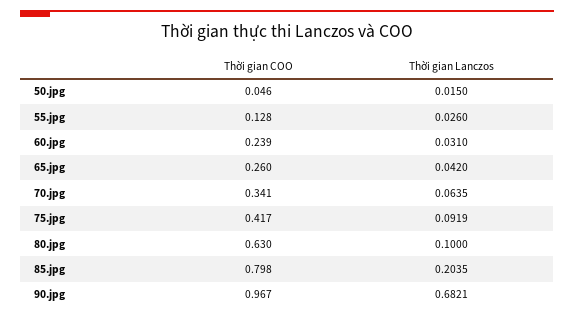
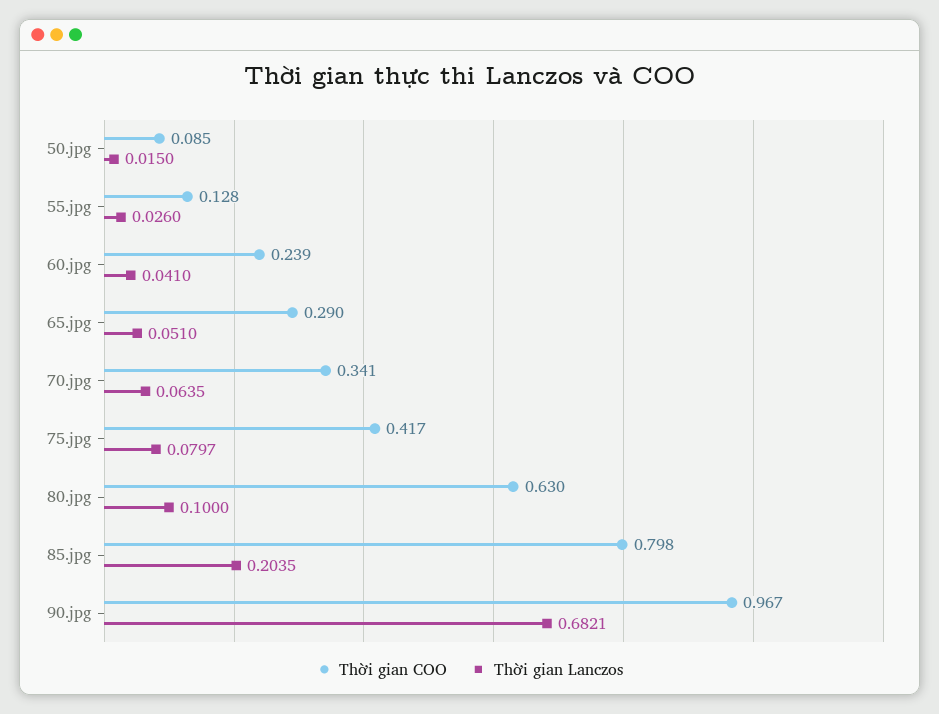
Thời gian COO, 50.jpg: 0.046 -> 0.085
Thời gian Lanczos, 60.jpg: 0.031 -> 0.041
Thời gian COO, 65.jpg: 0.26 -> 0.29
Thời gian Lanczos, 65.jpg: 0.042 -> 0.051
Thời gian Lanczos, 75.jpg: 0.0919 -> 0.0797

